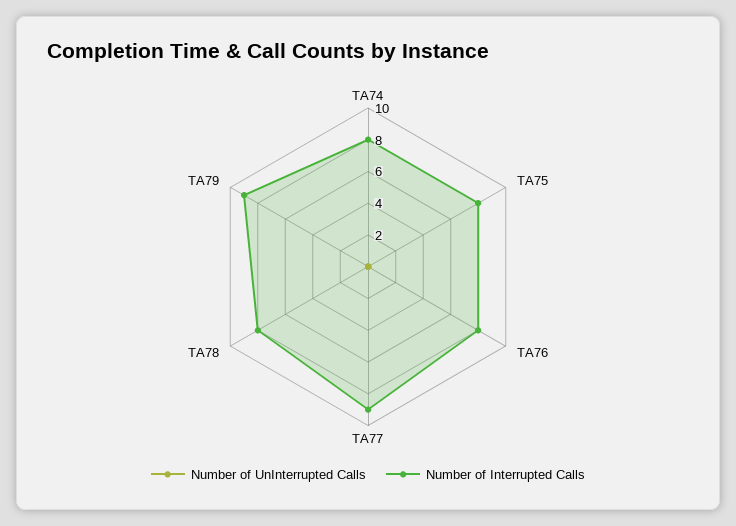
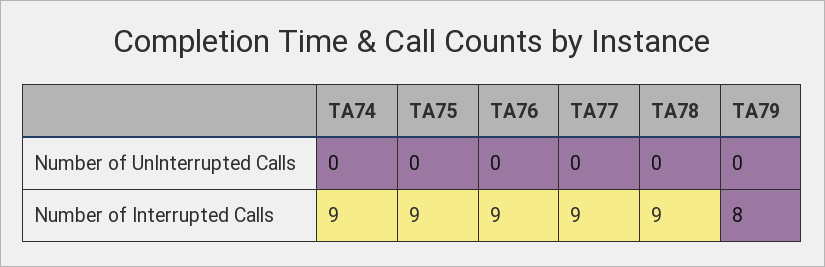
Number of Interrupted Calls, TA74: 8 -> 9
Number of Interrupted Calls, TA75: 8 -> 9
Number of Interrupted Calls, TA76: 8 -> 9
Number of Interrupted Calls, TA78: 8 -> 9
Number of Interrupted Calls, TA79: 9 -> 8

